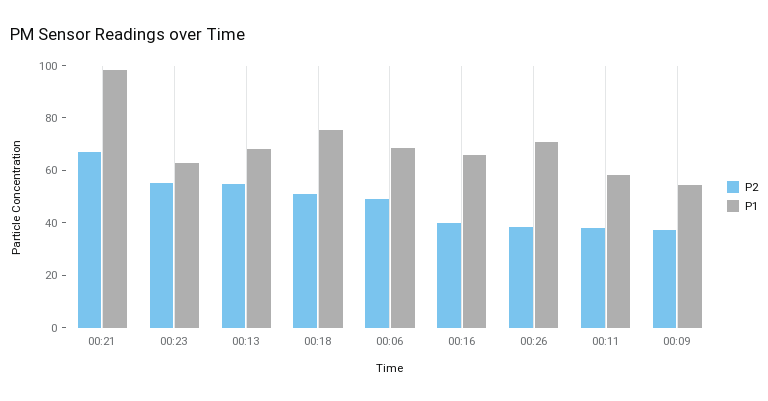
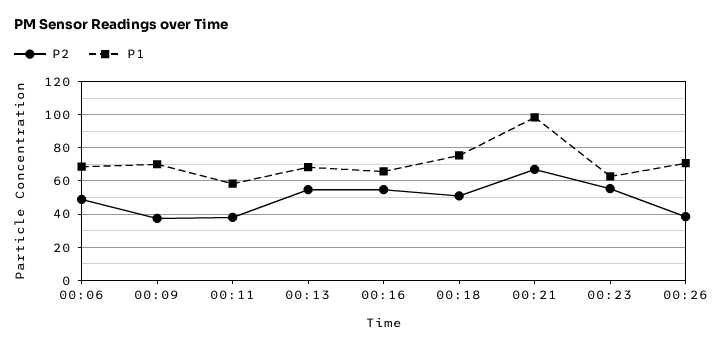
P2, 00:16: 40 -> 55
P1, 00:09: 55 -> 70

